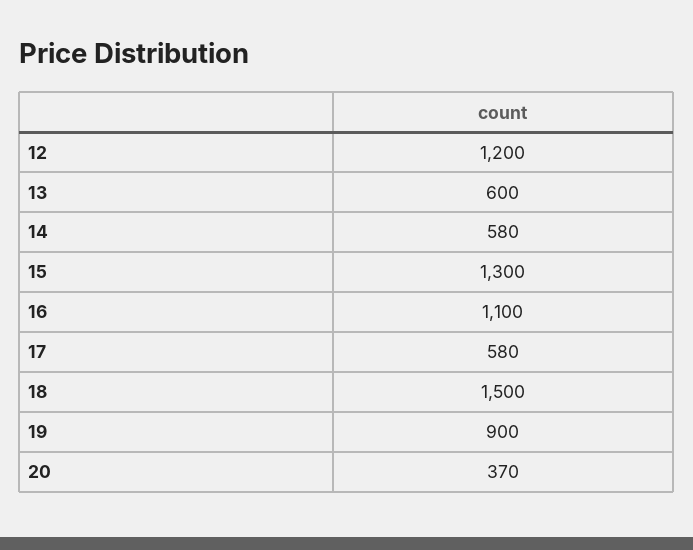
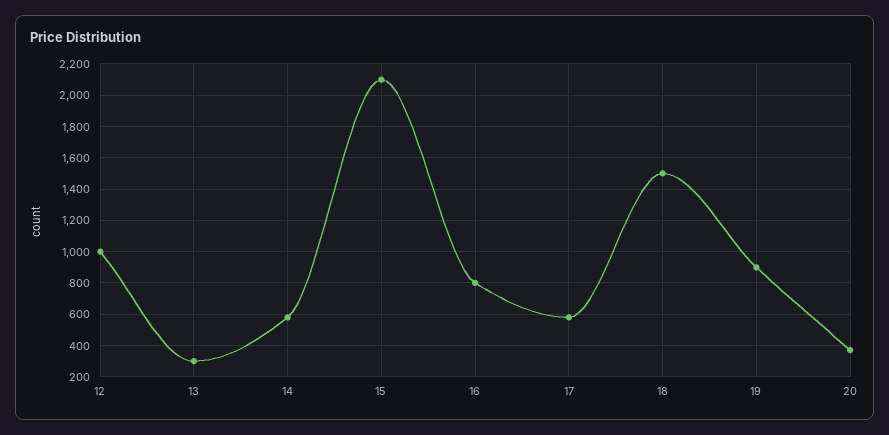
12: 1200 -> 1000
13: 600 -> 300
15: 1300 -> 2100
16: 1100 -> 800

